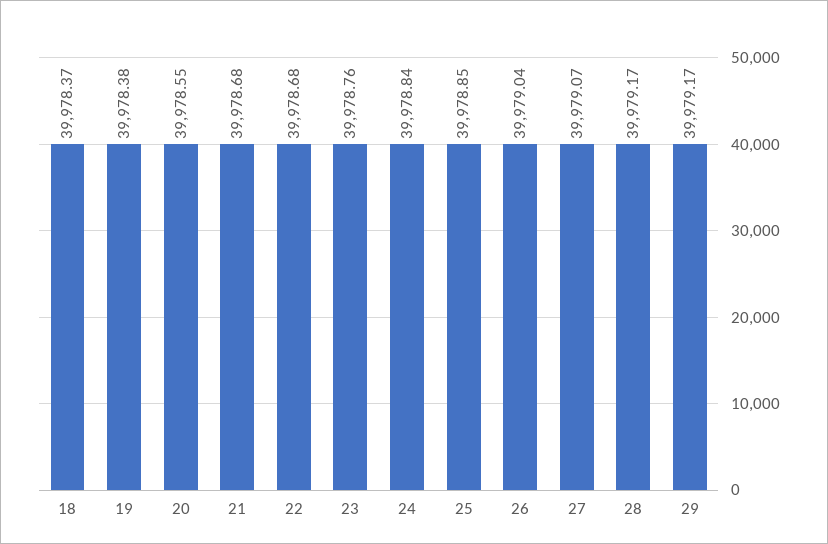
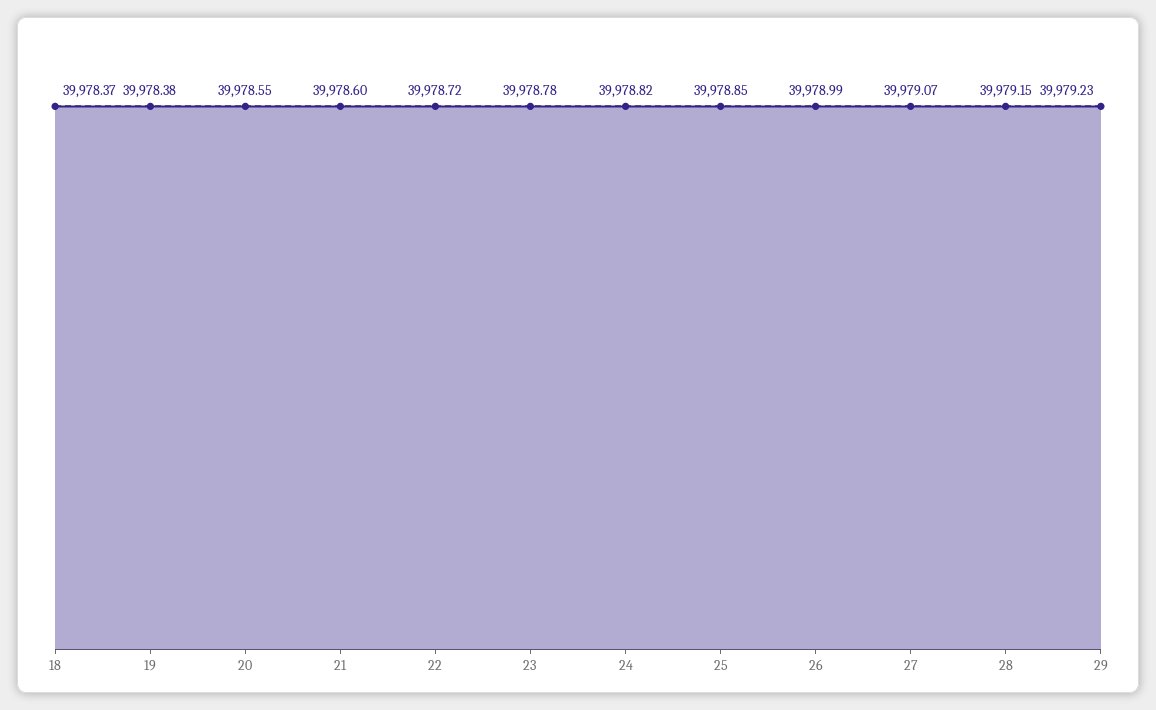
21: 39978.68 -> 39978.6
22: 39978.68 -> 39978.72
23: 39978.76 -> 39978.78
24: 39978.84 -> 39978.82
26: 39979.04 -> 39978.99
28: 39979.17 -> 39979.15
29: 39979.17 -> 39979.23

